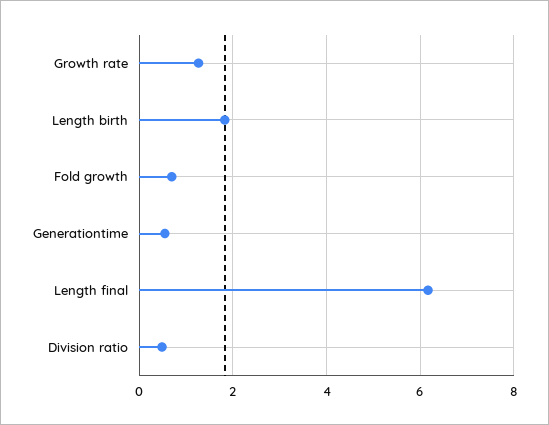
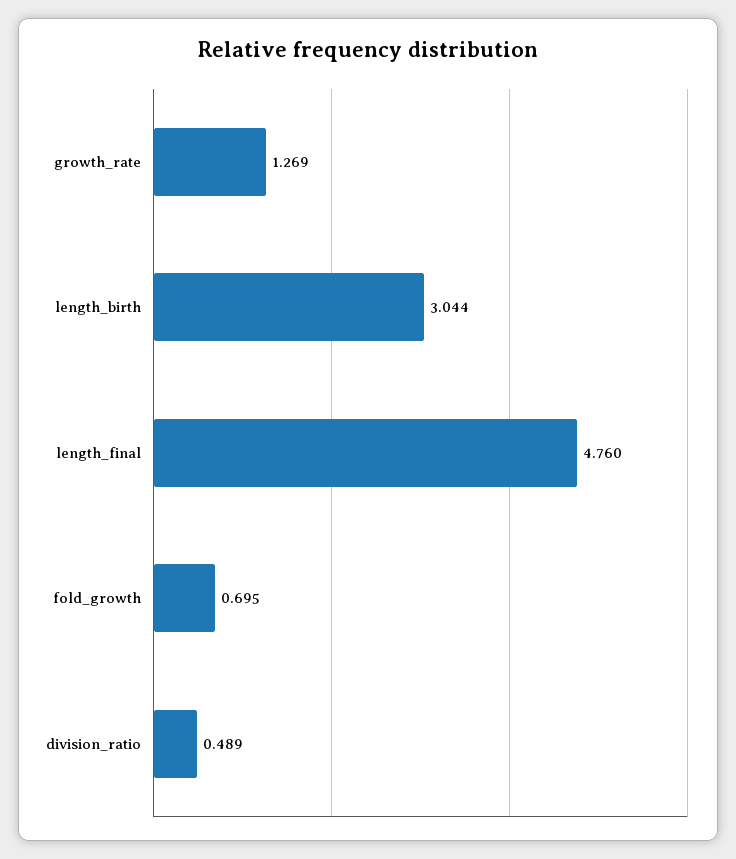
Length birth: 1.8 -> 3.044
Generationtime: 0.6 -> none
Length final: 6.2 -> 4.76

